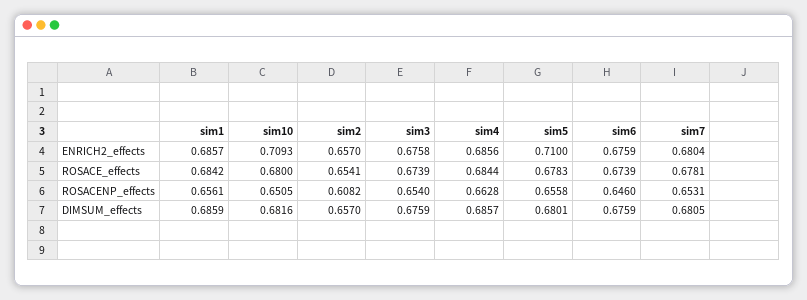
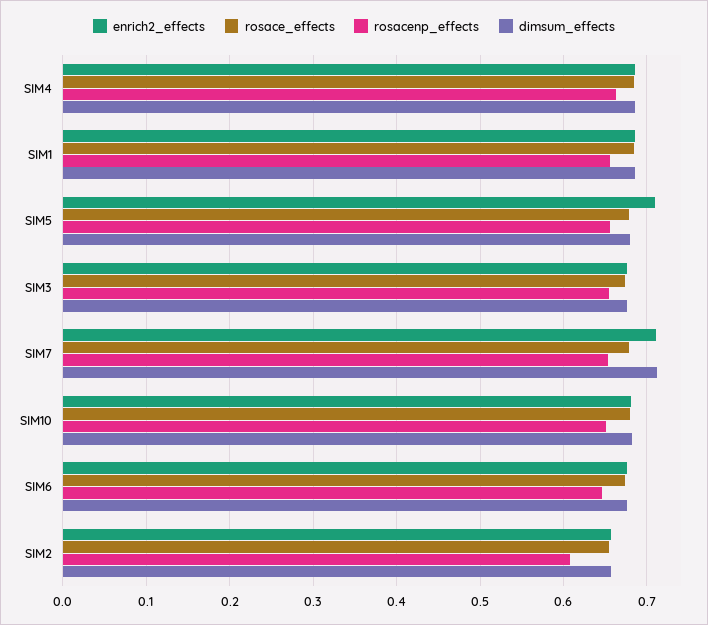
ENRICH2_effects, sim10: 0.7093 -> 0.68
ENRICH2_effects, sim7: 0.6804 -> 0.71
DIMSUM_effects, sim7: 0.6805 -> 0.71

